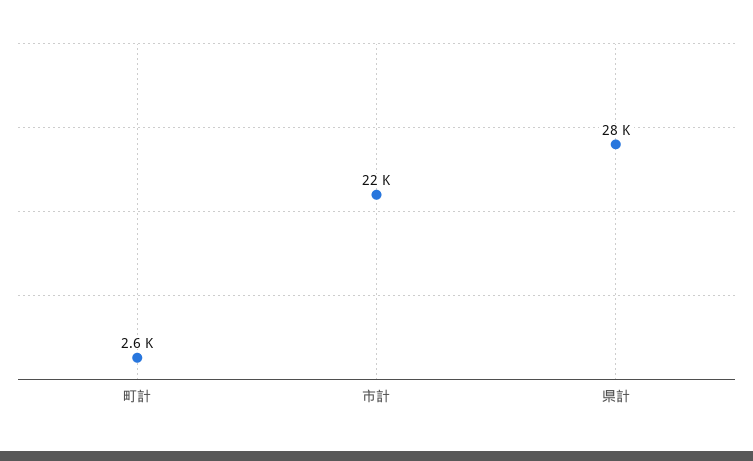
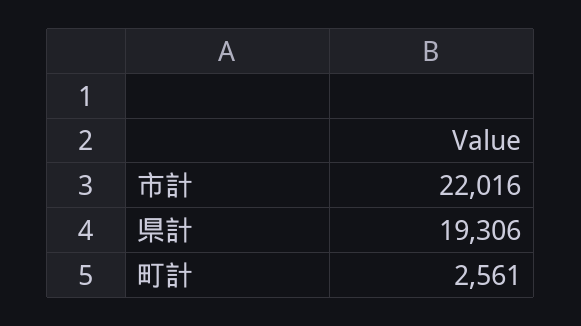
県計: 28000 -> 19306

